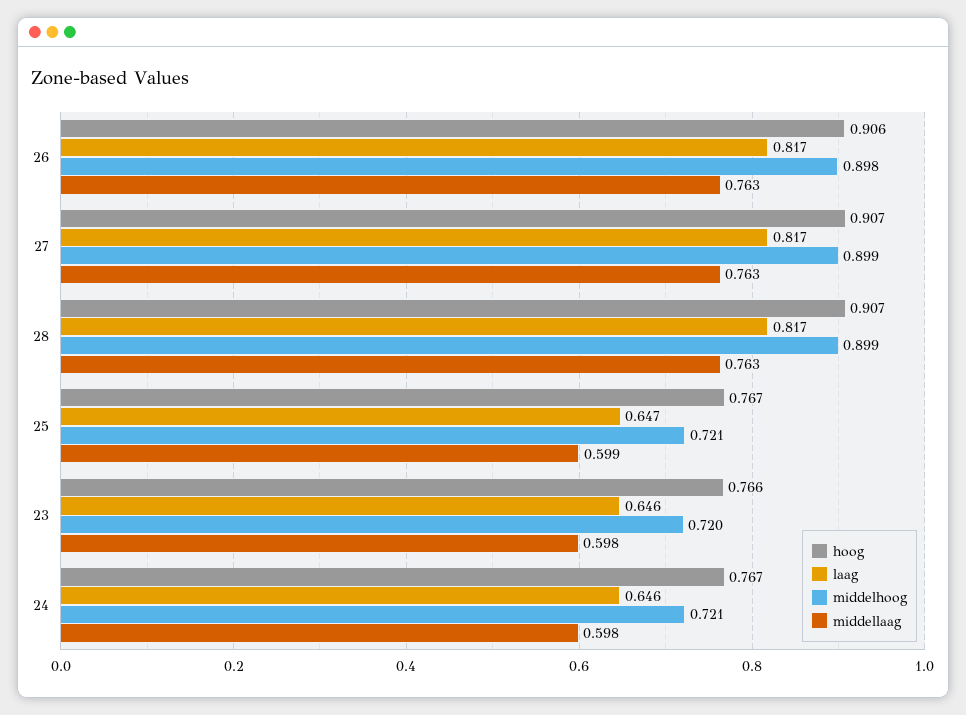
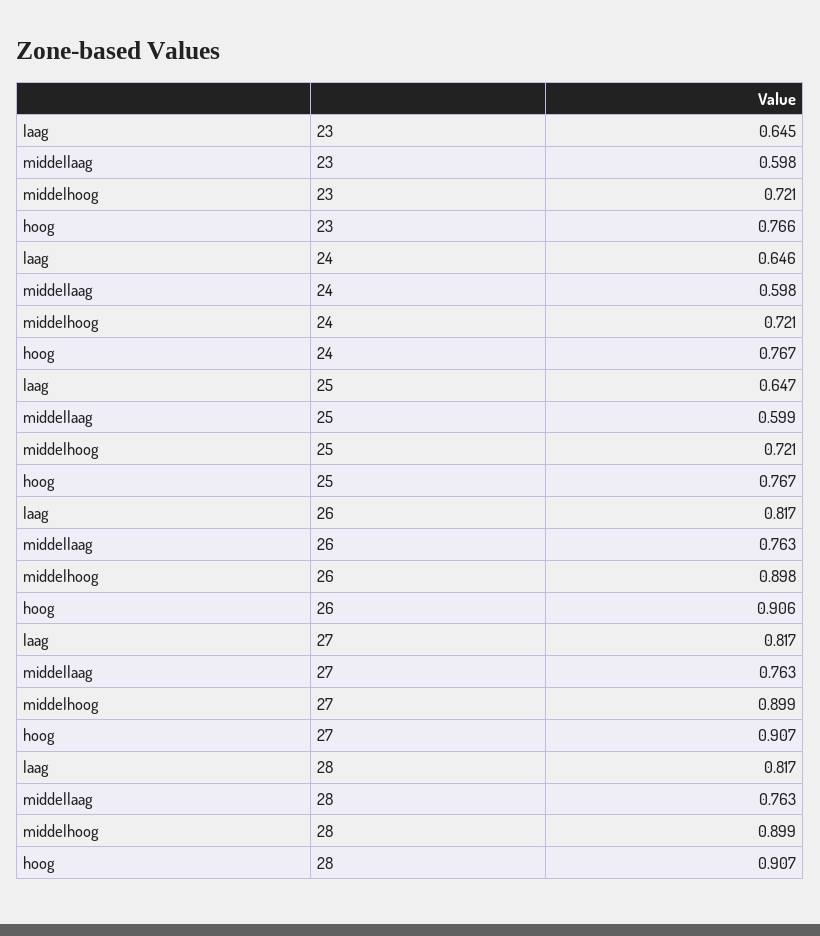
laag, 23: 0.646 -> 0.645
middelhoog, 23: 0.72 -> 0.721

